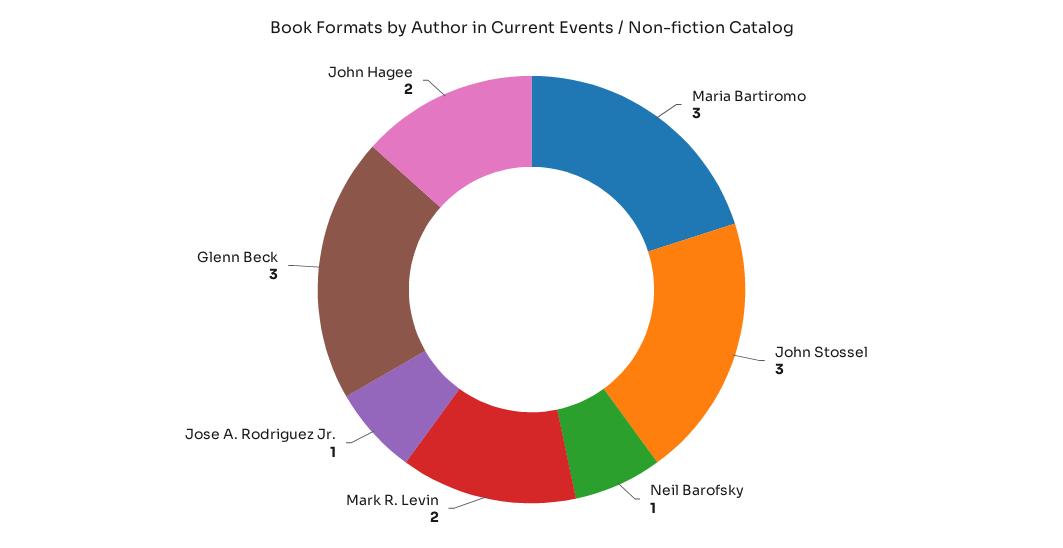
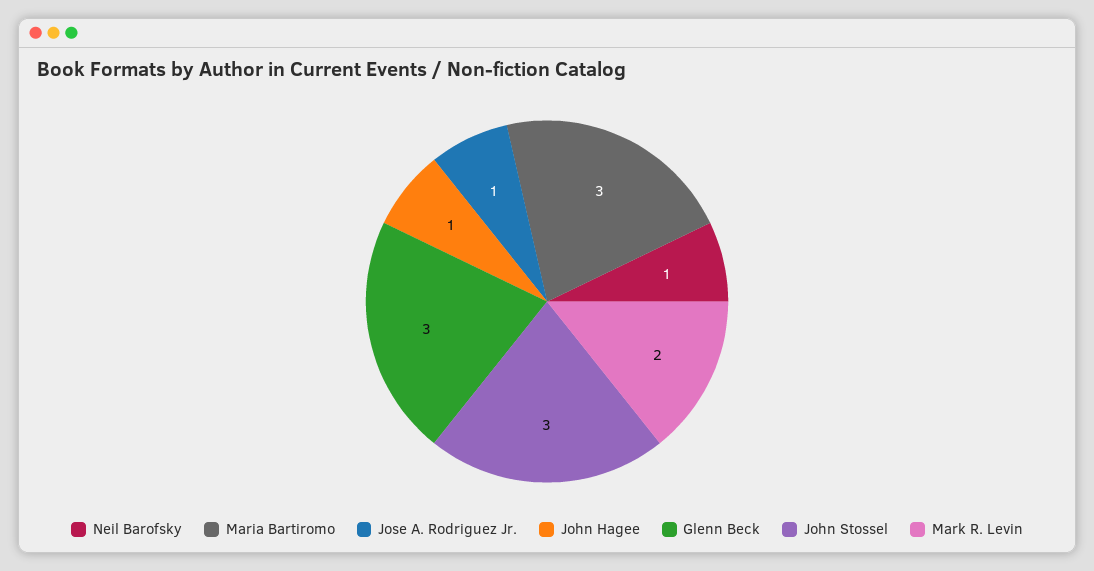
John Hagee: 2 -> 1

